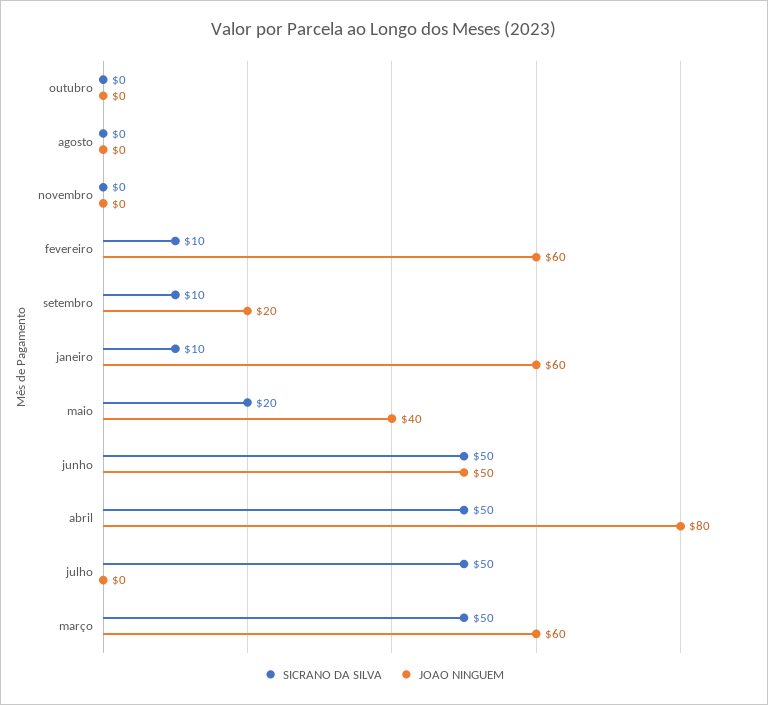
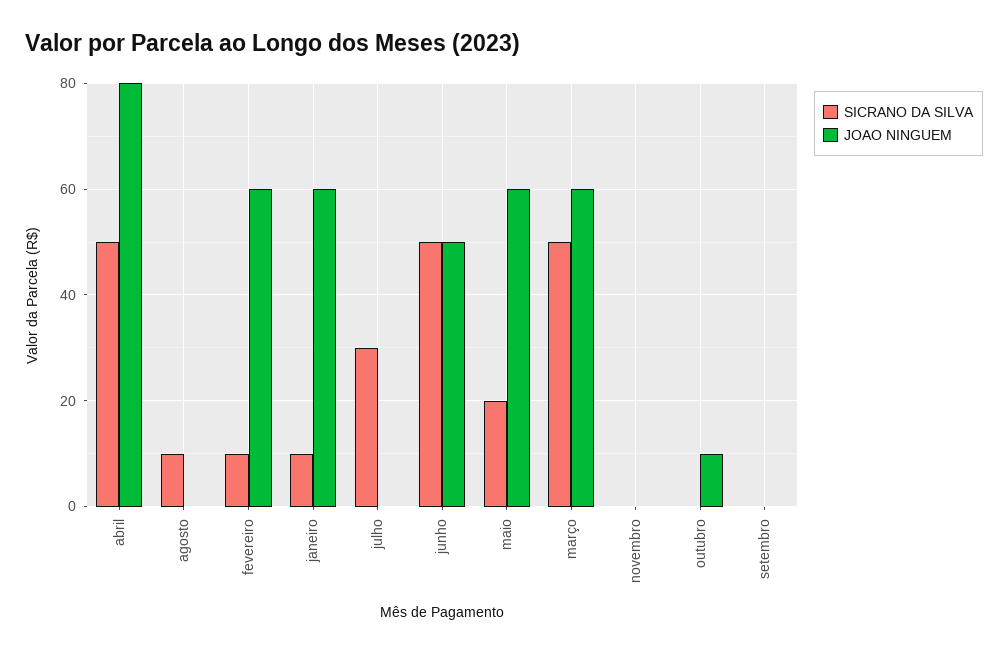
JOAO NINGUEM, outubro: 0 -> 10
SICRANO DA SILVA, agosto: 0 -> 10
SICRANO DA SILVA, setembro: 10 -> 0
JOAO NINGUEM, setembro: 20 -> 0
JOAO NINGUEM, maio: 40 -> 60
SICRANO DA SILVA, julho: 50 -> 30

